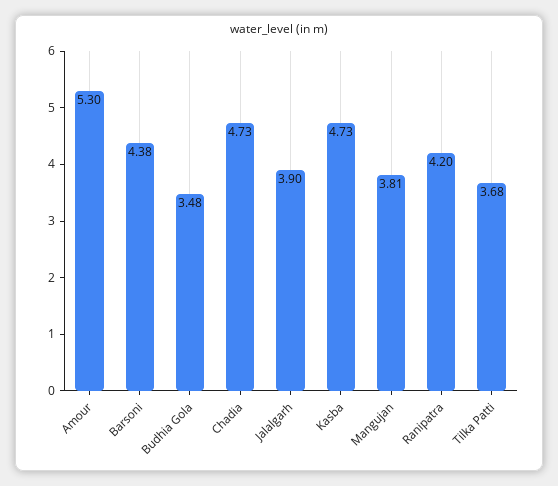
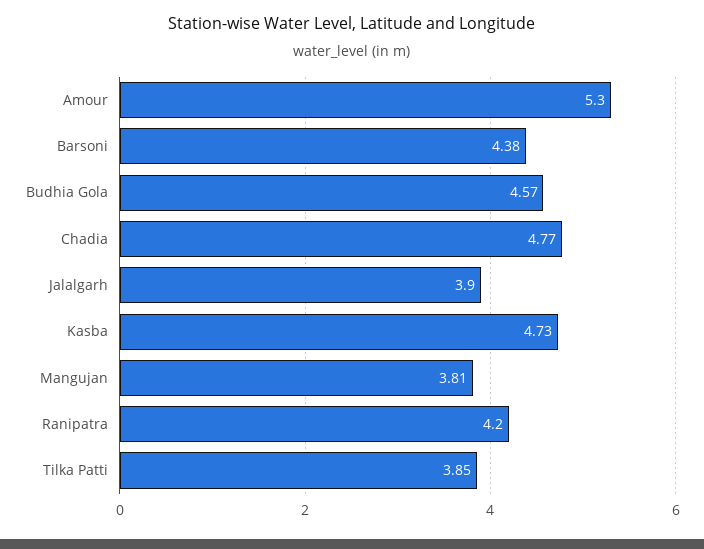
Budhia Gola: 3.48 -> 4.57
Chadia: 4.73 -> 4.77
Tilka Patti: 3.68 -> 3.85

